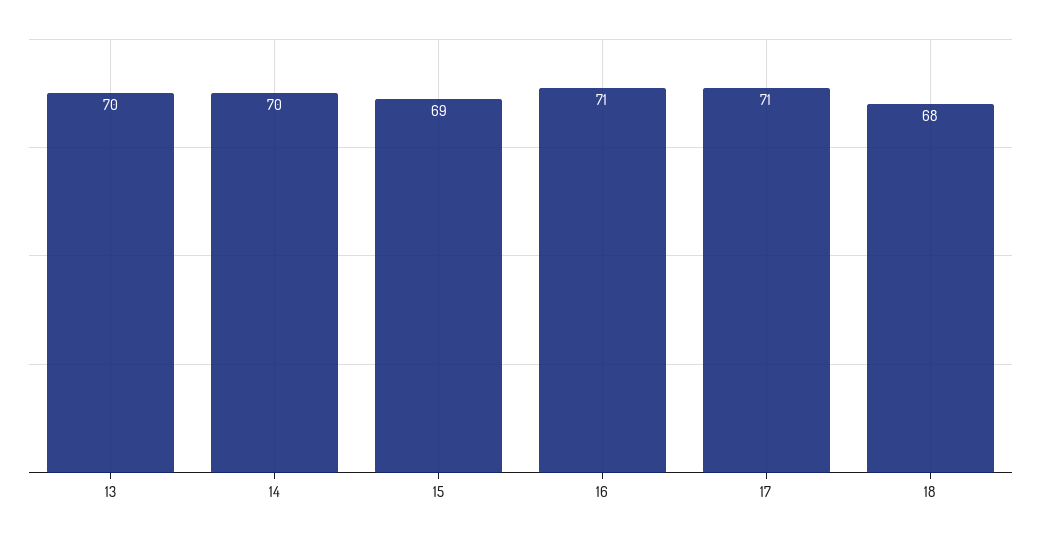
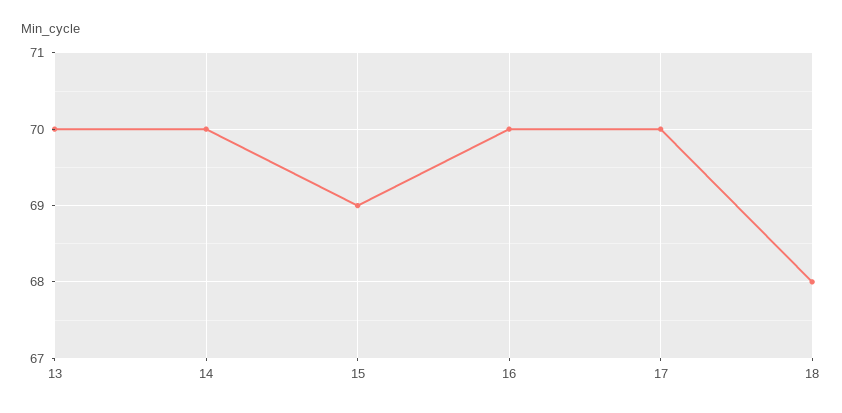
16: 71 -> 70
17: 71 -> 70

